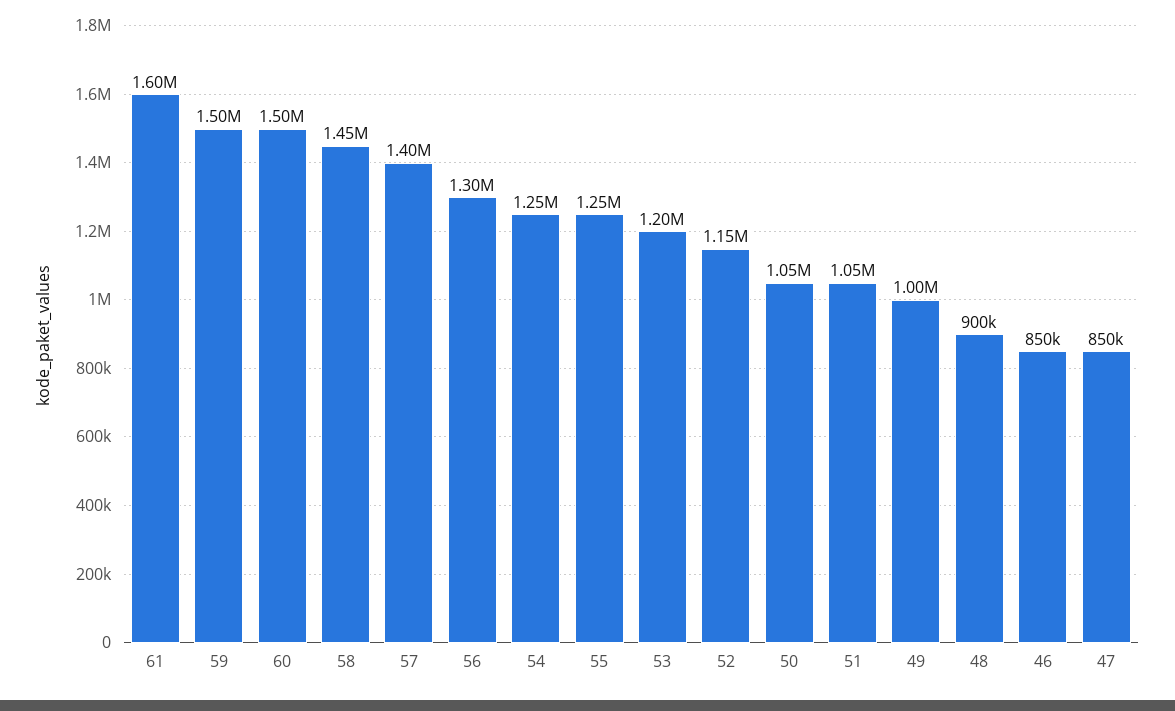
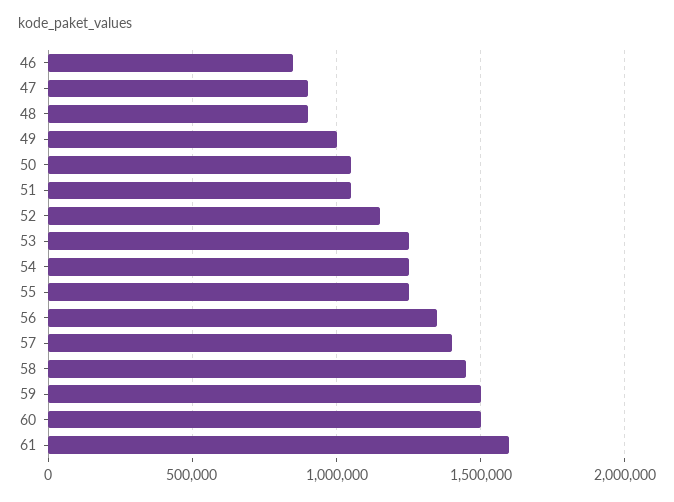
56: 1300000 -> 1350000
53: 1200000 -> 1250000
47: 850000 -> 900000

